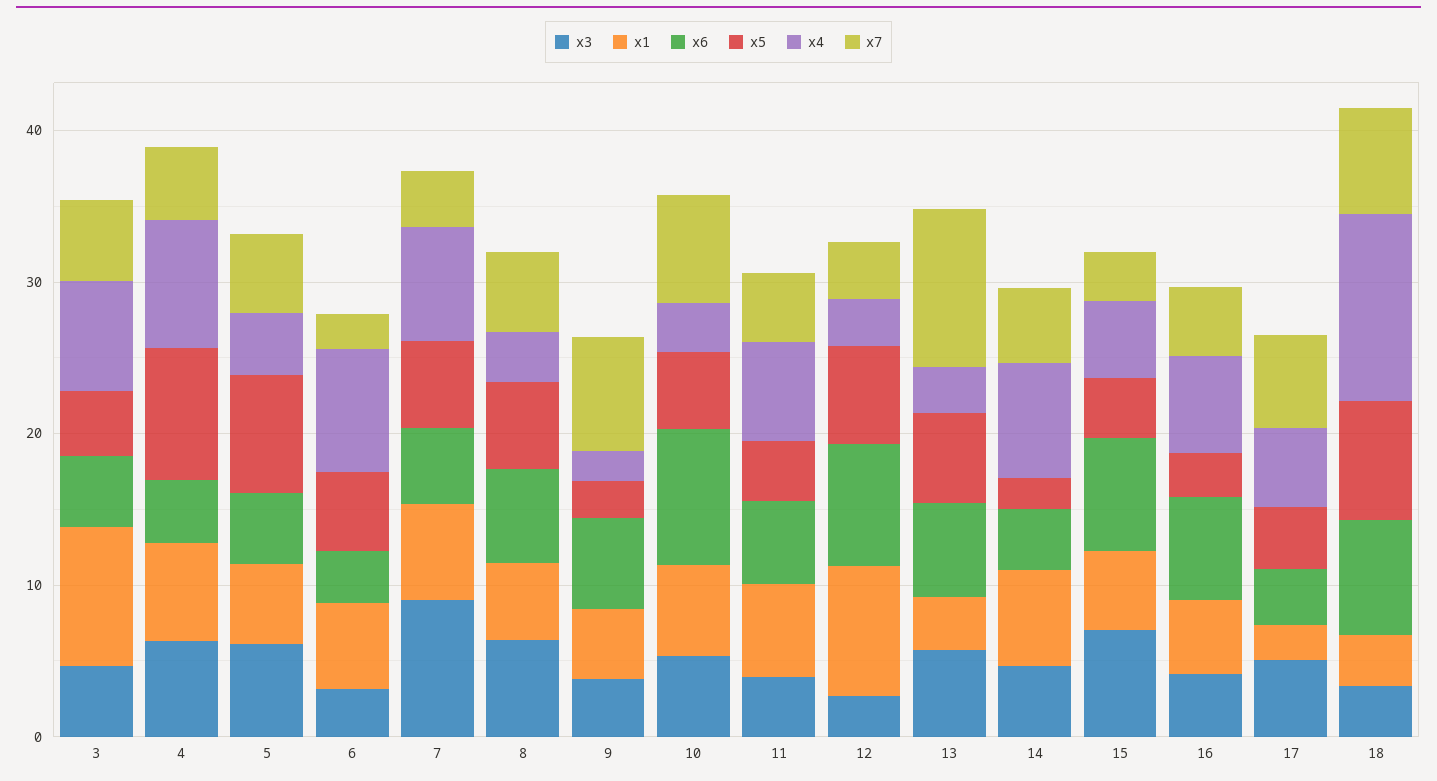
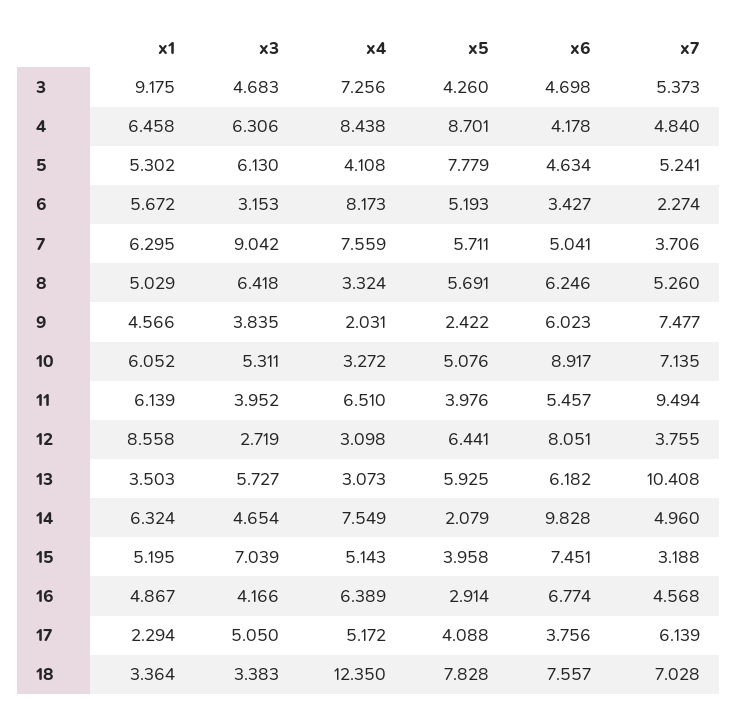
x7, 11: 4 -> 9.494
x6, 14: 4 -> 9.828

